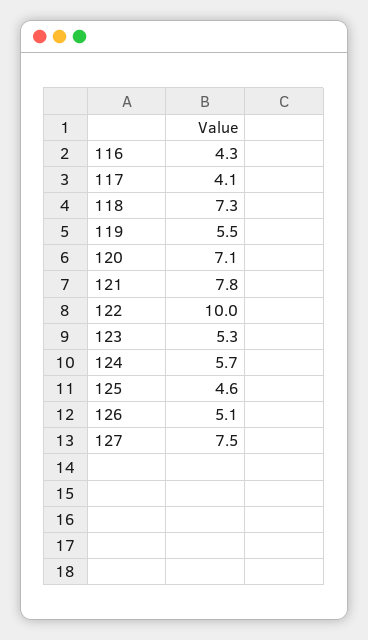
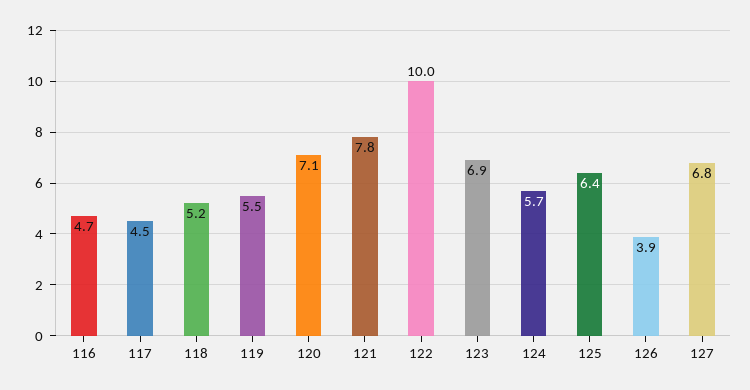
116: 4.3 -> 4.7
117: 4.1 -> 4.5
118: 7.3 -> 5.2
123: 5.3 -> 6.9
125: 4.6 -> 6.4
126: 5.1 -> 3.9
127: 7.5 -> 6.8

